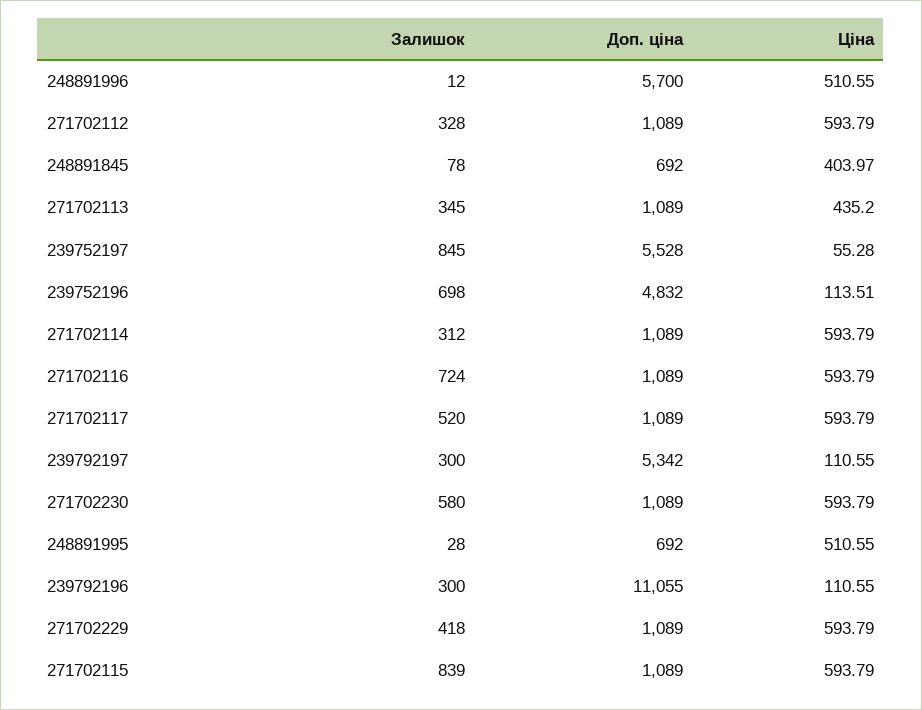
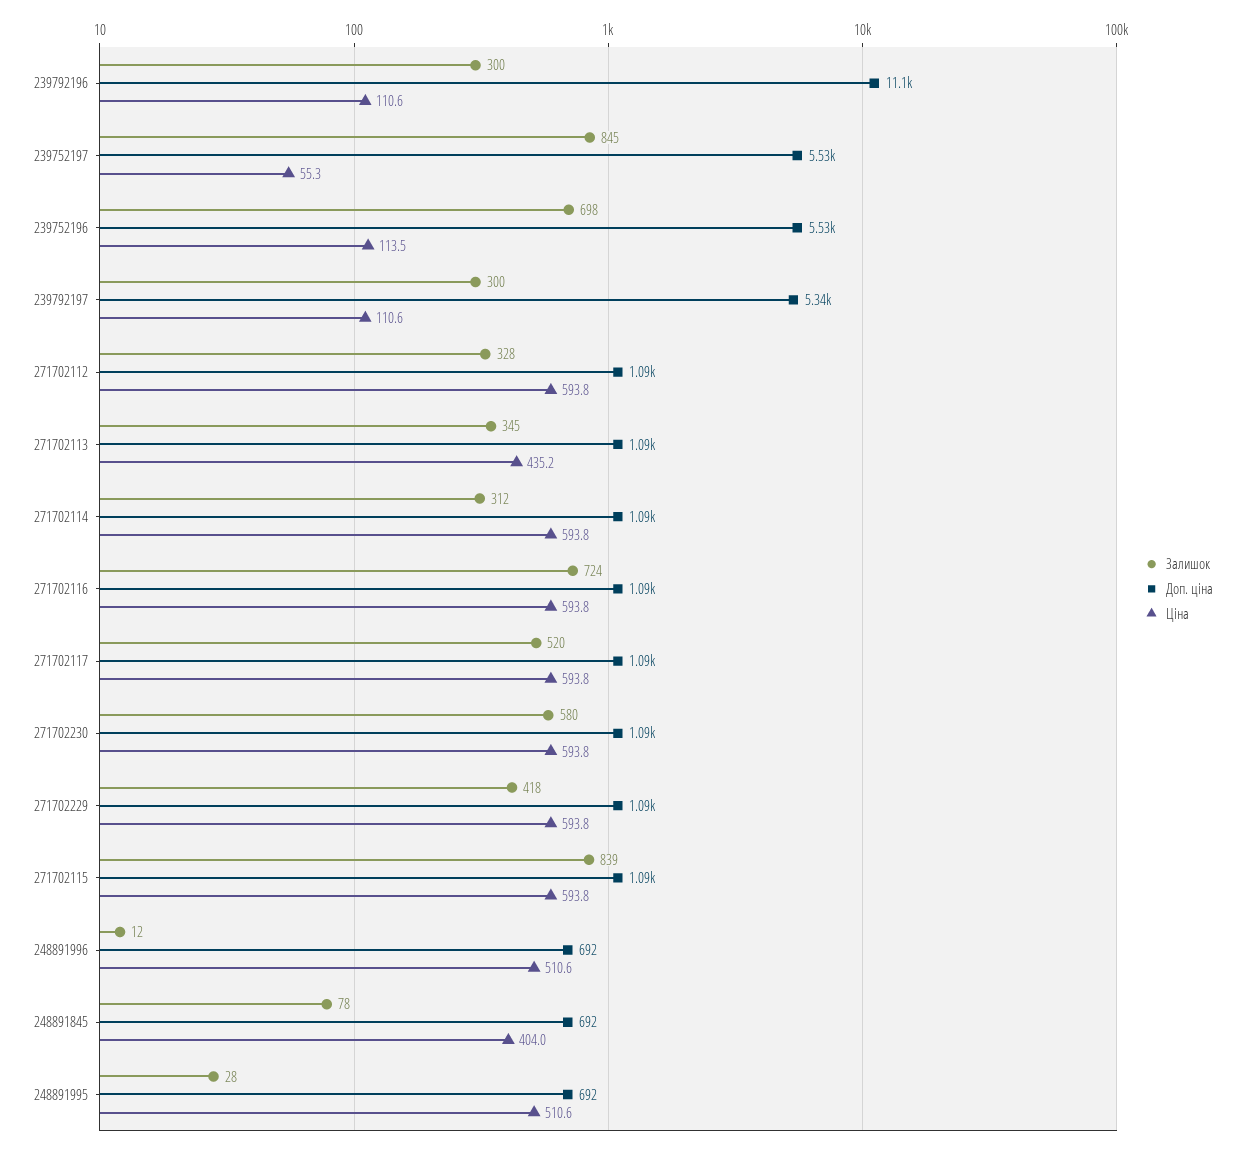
Доп. ціна, 248891996: 5700 -> 692
Доп. ціна, 239752196: 4832 -> 5530

